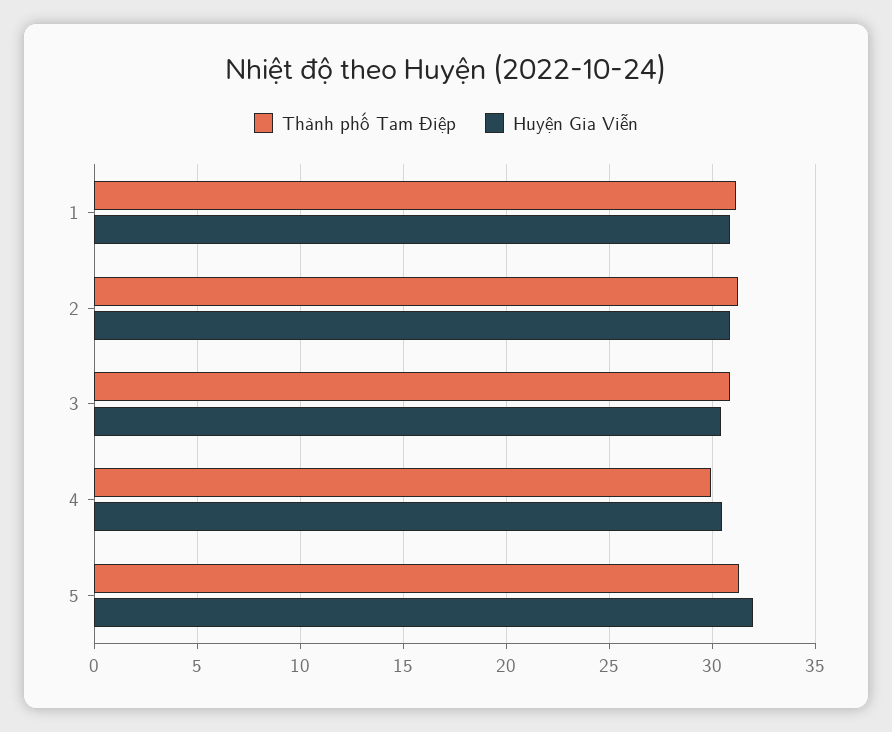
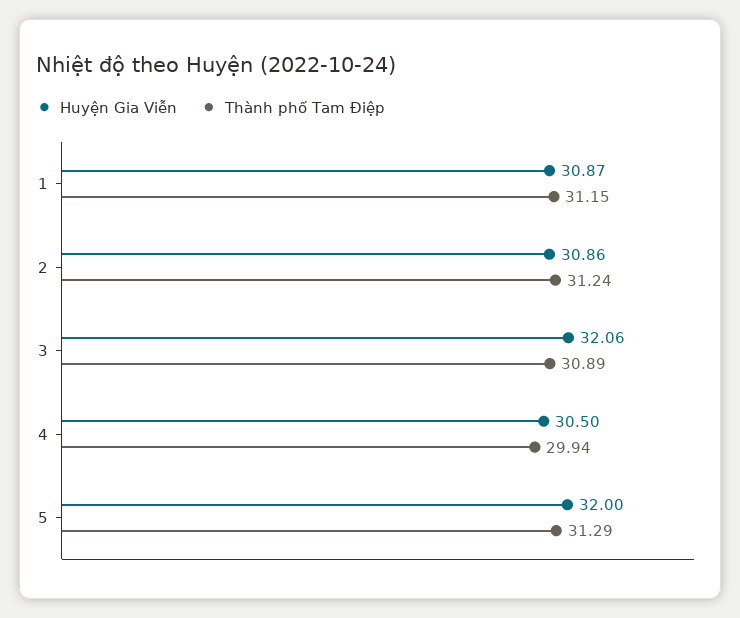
Huyện Gia Viễn, 3: 30.5 -> 32.06

